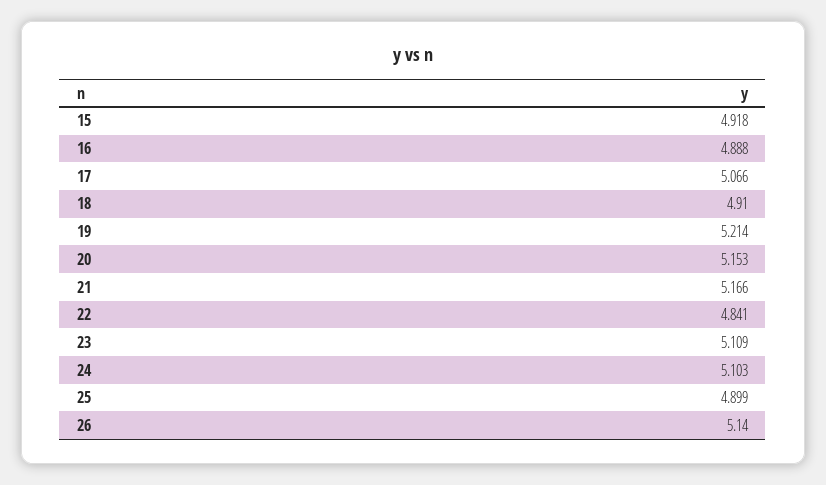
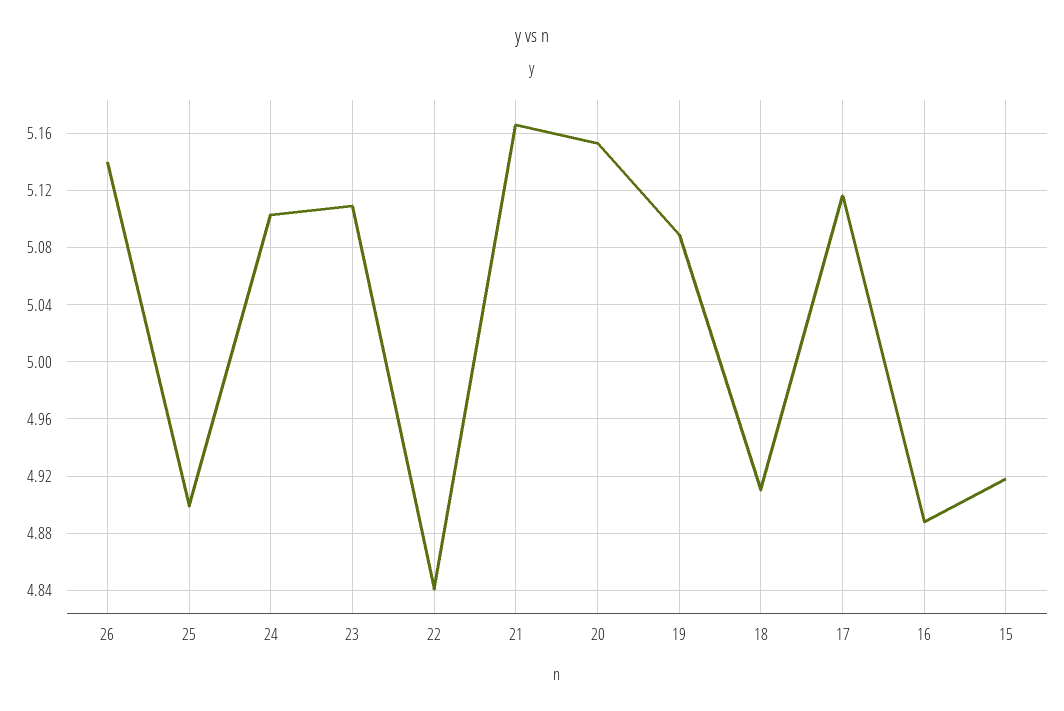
17: 5.066 -> 5.115
19: 5.214 -> 5.09

